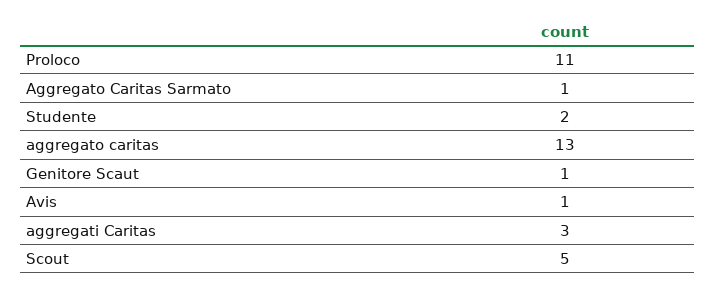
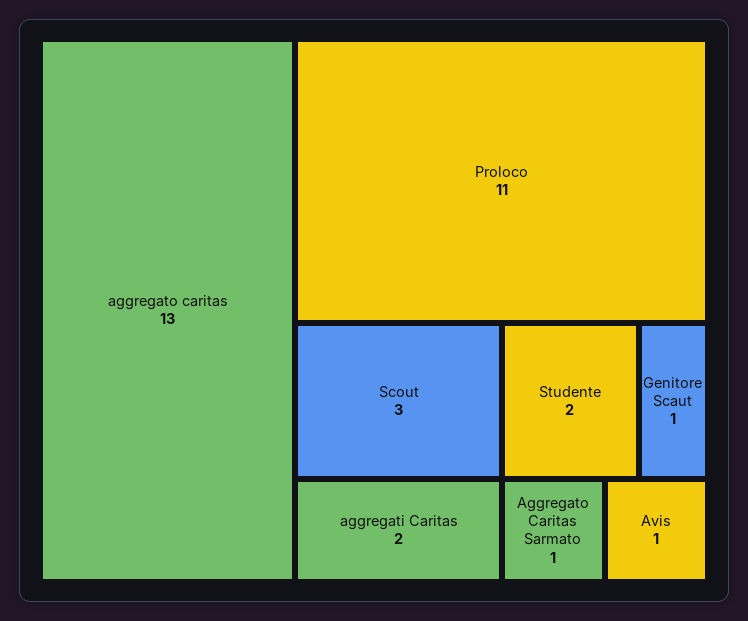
aggregati Caritas: 3 -> 2
Scout: 5 -> 3

